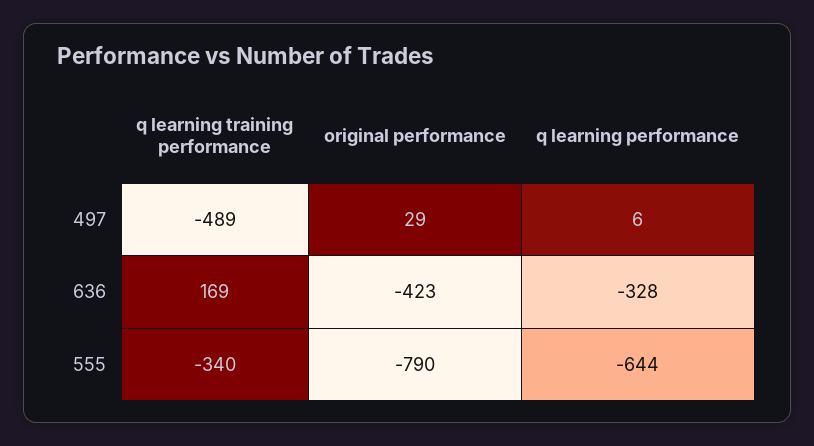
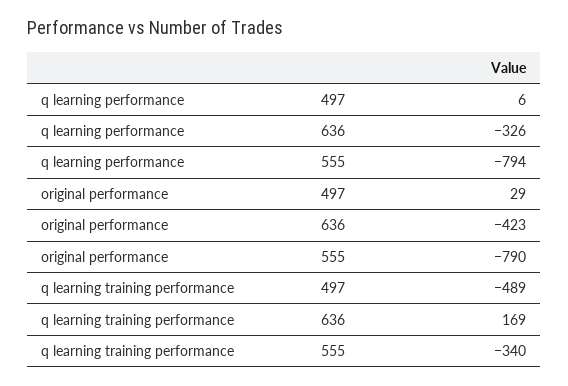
q learning performance, 636: -328 -> -326
q learning performance, 555: -644 -> -794

